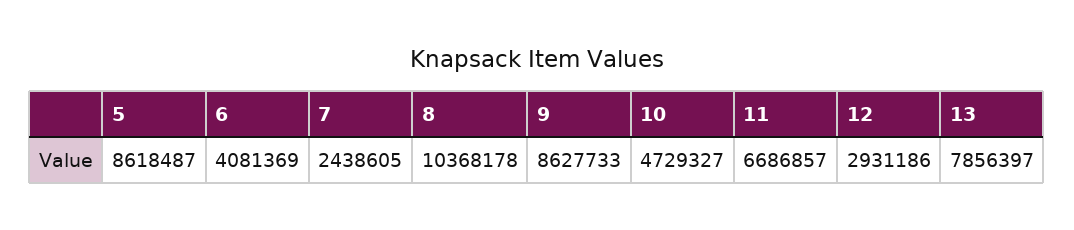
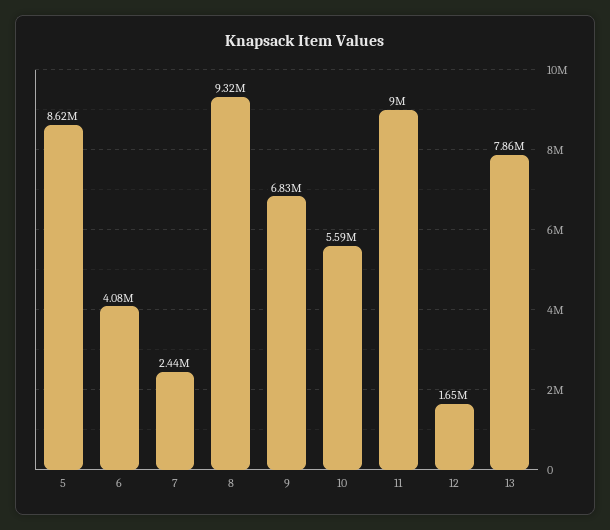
8: 10368178 -> 9320000
9: 8627733 -> 6830000
10: 4729327 -> 5590000
11: 6686857 -> 9000000
12: 2931186 -> 1650000

